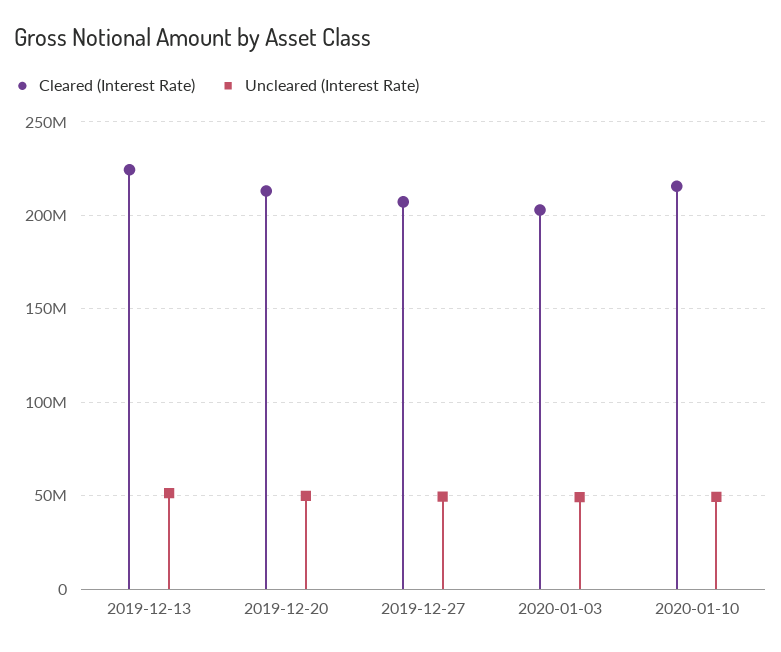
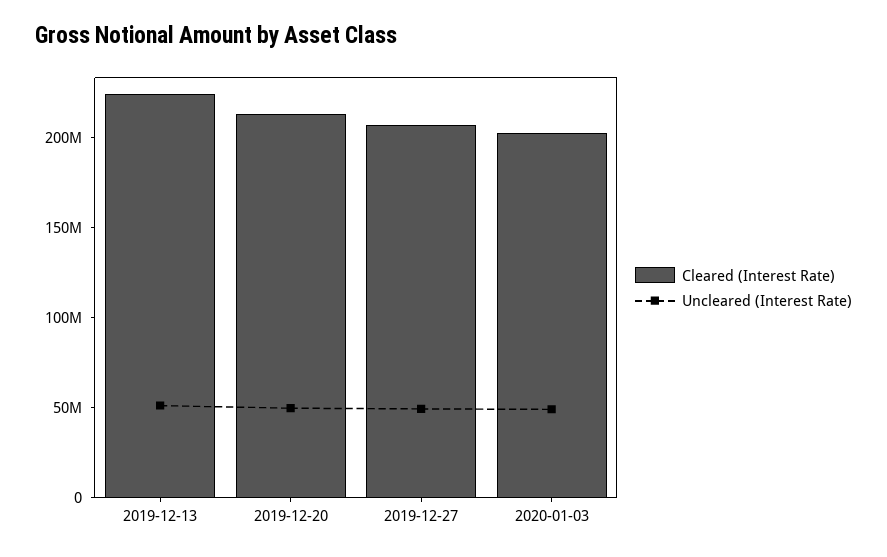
Cleared (Interest Rate), 2020-01-10: 215000000 -> none
Uncleared (Interest Rate), 2020-01-10: 50000000 -> none

